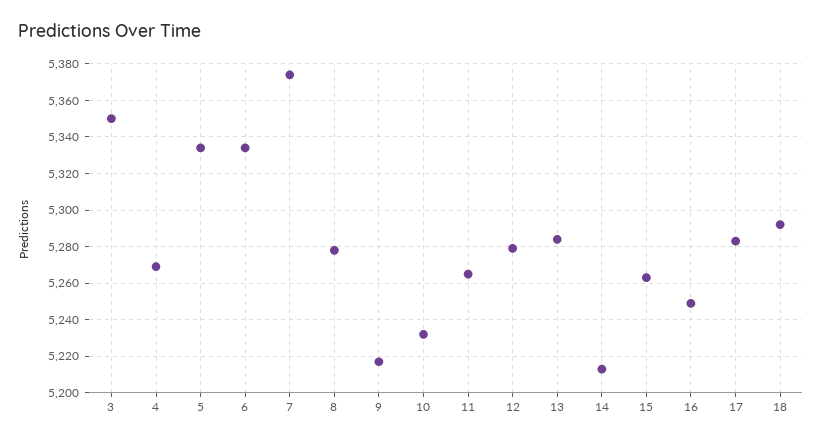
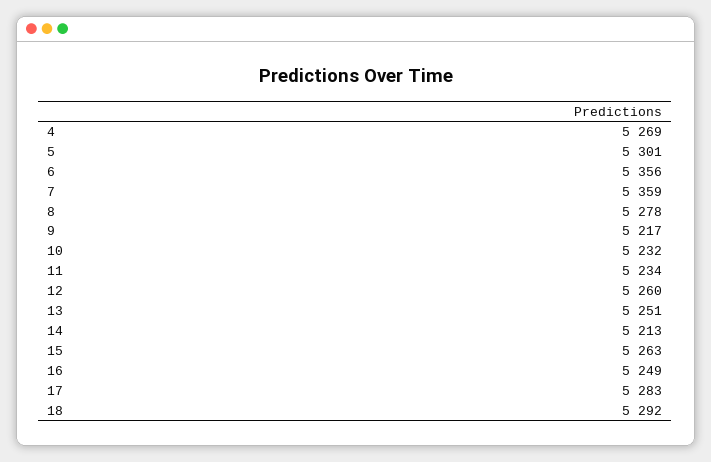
3: 5350 -> none
5: 5335 -> 5301
6: 5335 -> 5356
7: 5375 -> 5359
11: 5265 -> 5234
12: 5280 -> 5260
13: 5285 -> 5251

